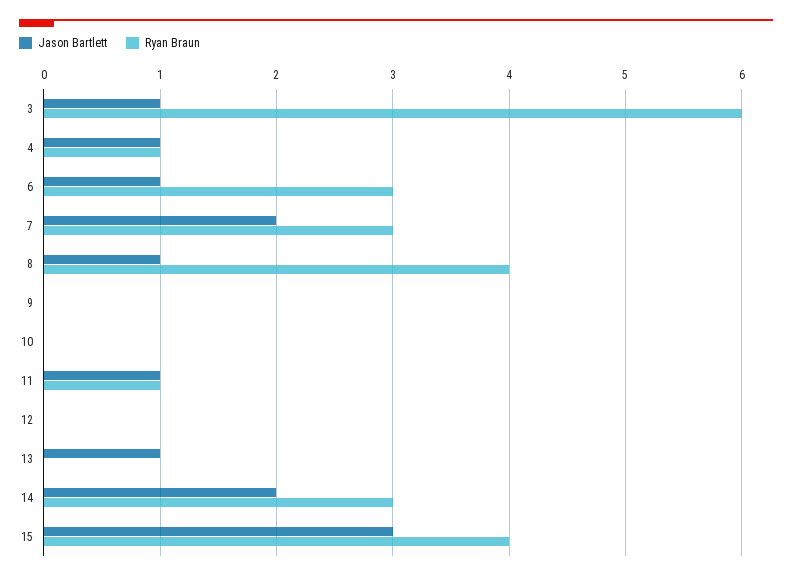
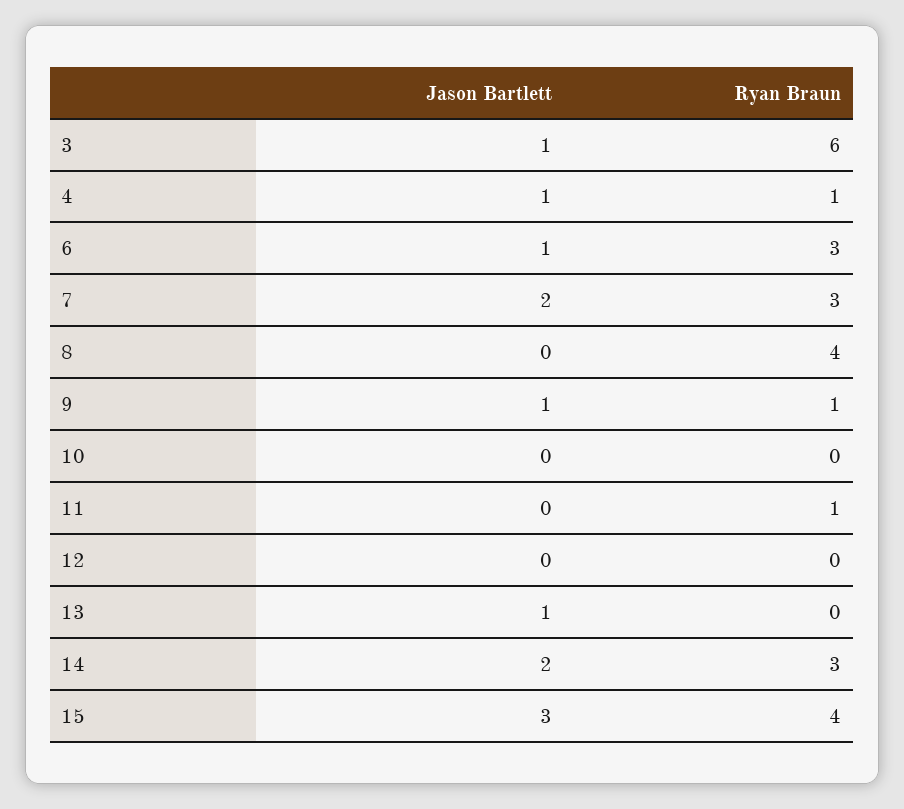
Jason Bartlett, 8: 1 -> 0
Jason Bartlett, 9: 0 -> 1
Ryan Braun, 9: 0 -> 1
Jason Bartlett, 11: 1 -> 0

